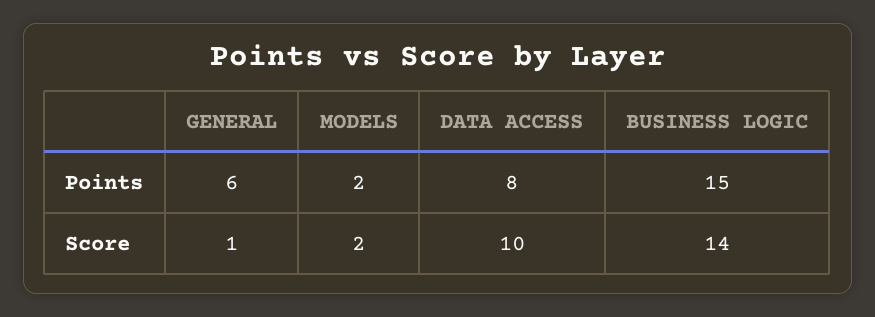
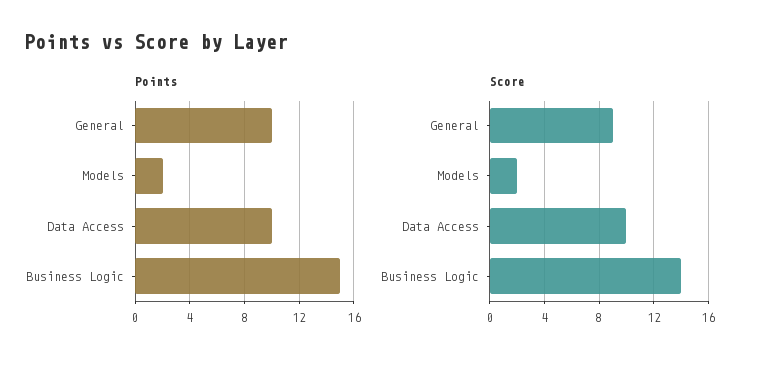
Points, GENERAL: 6 -> 10
Points, DATA ACCESS: 8 -> 10
Score, GENERAL: 1 -> 9

